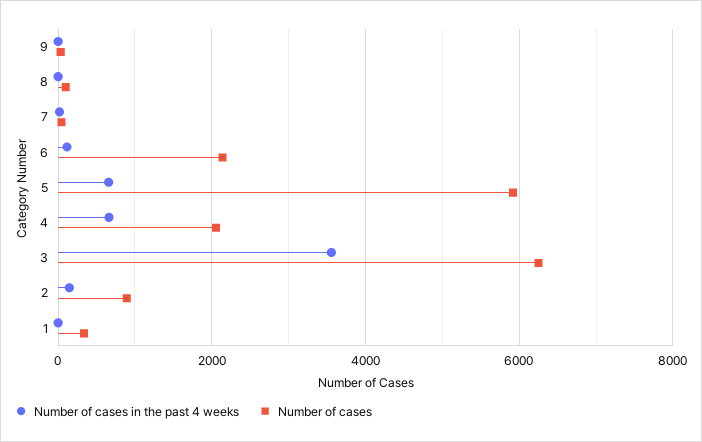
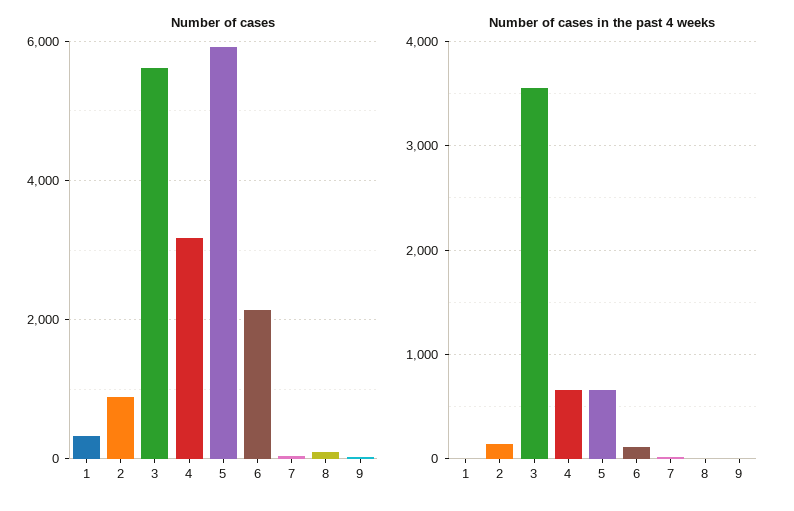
Number of cases, 4: 2000 -> 3200
Number of cases, 3: 6200 -> 5600

